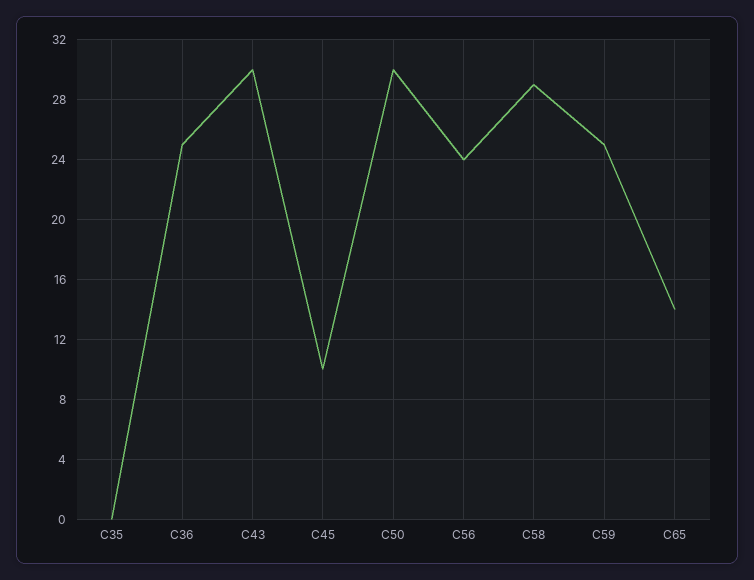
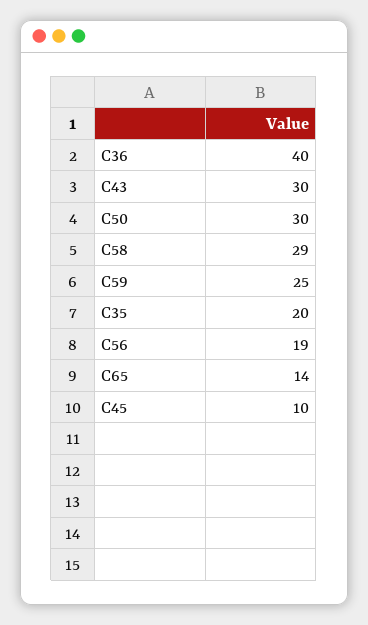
C35: 0 -> 20
C36: 25 -> 40
C56: 24 -> 19

